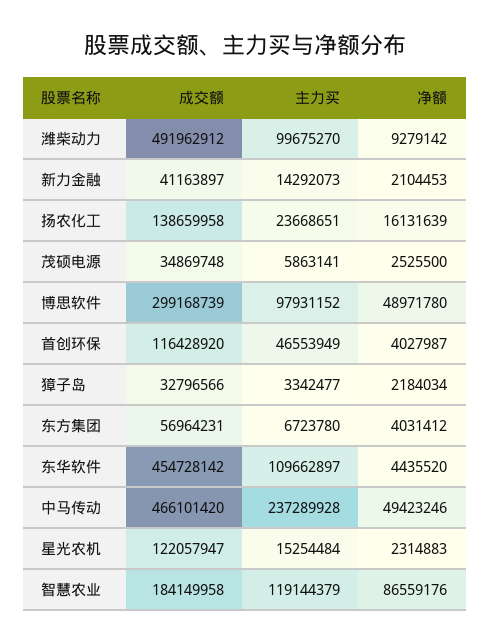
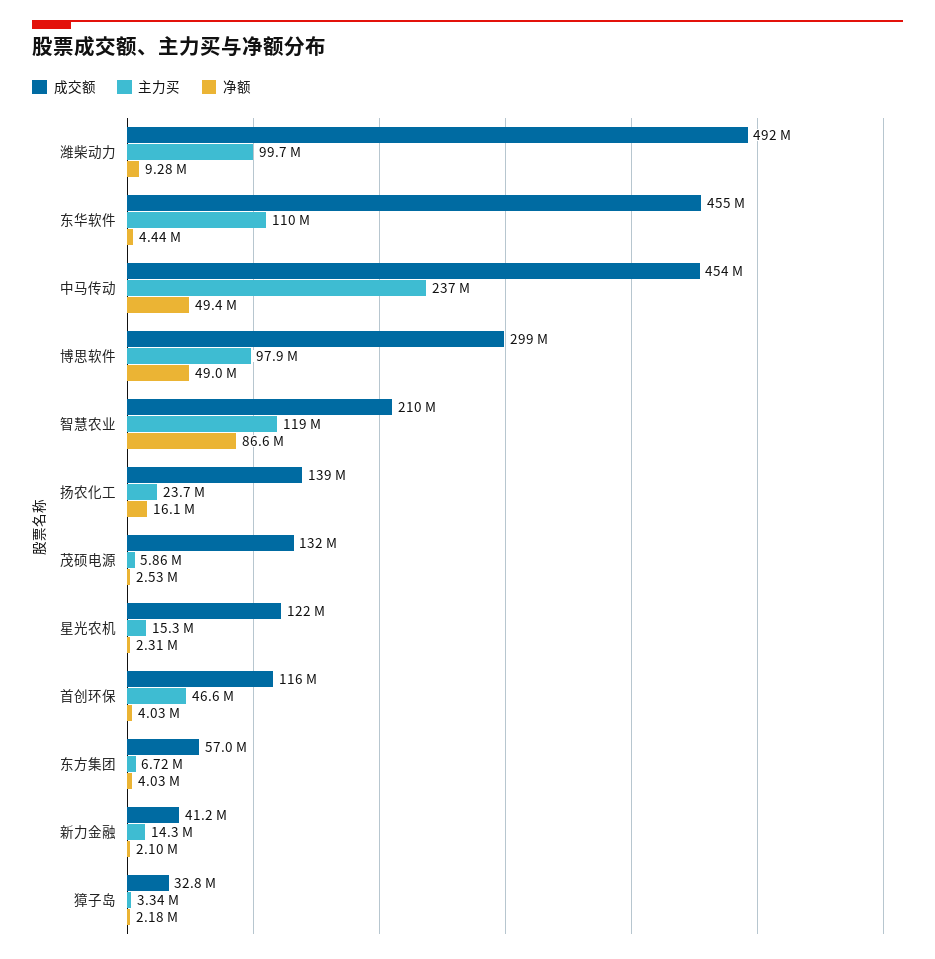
成交额, 茂硕电源: 34869748 -> 132000000
成交额, 中马传动: 466101420 -> 454000000
成交额, 智慧农业: 184149958 -> 210000000

